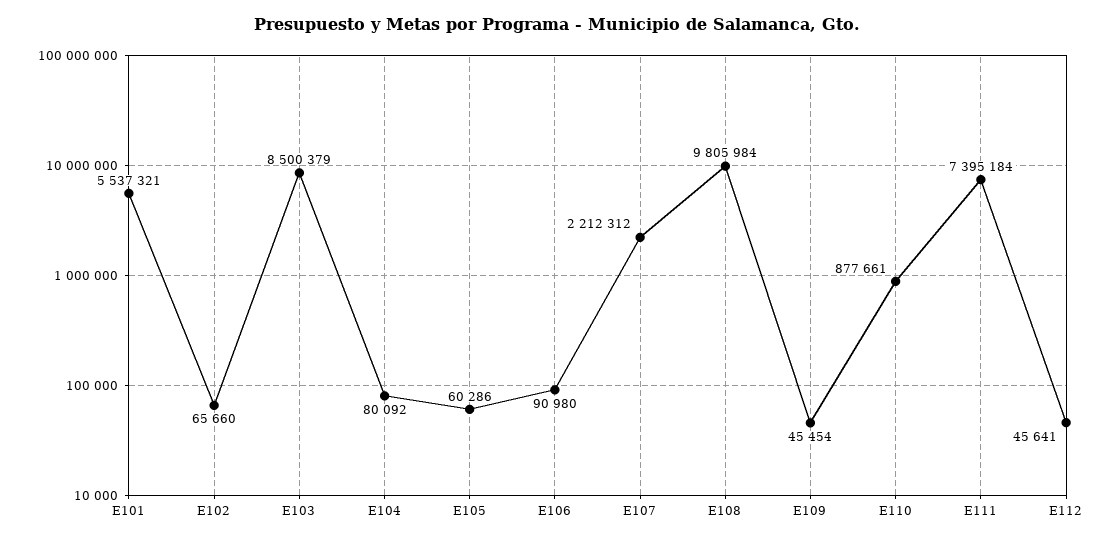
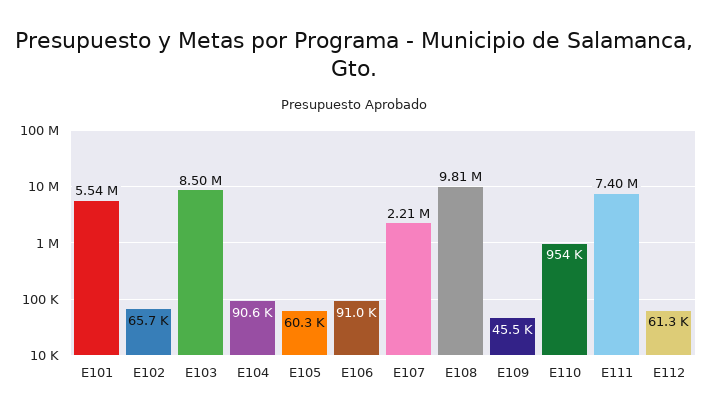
E104: 80092 -> 90600
E110: 877661 -> 954000
E112: 45641 -> 61300

